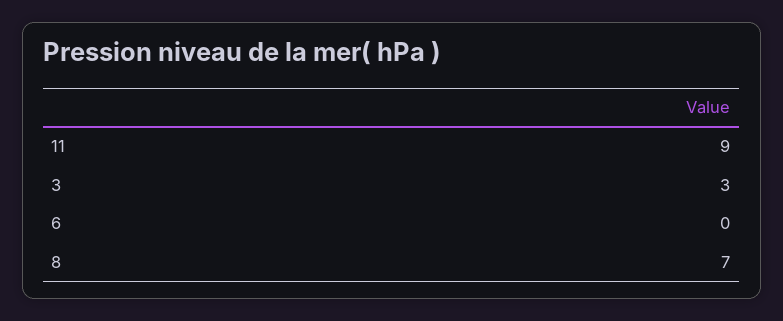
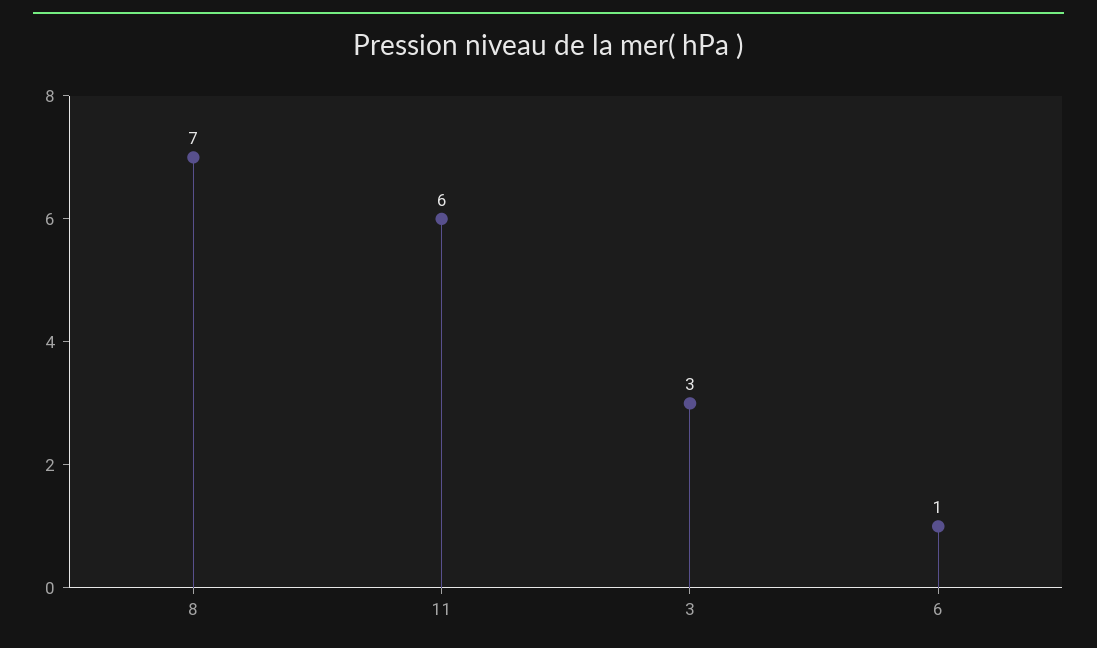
11: 9 -> 6
6: 0 -> 1

